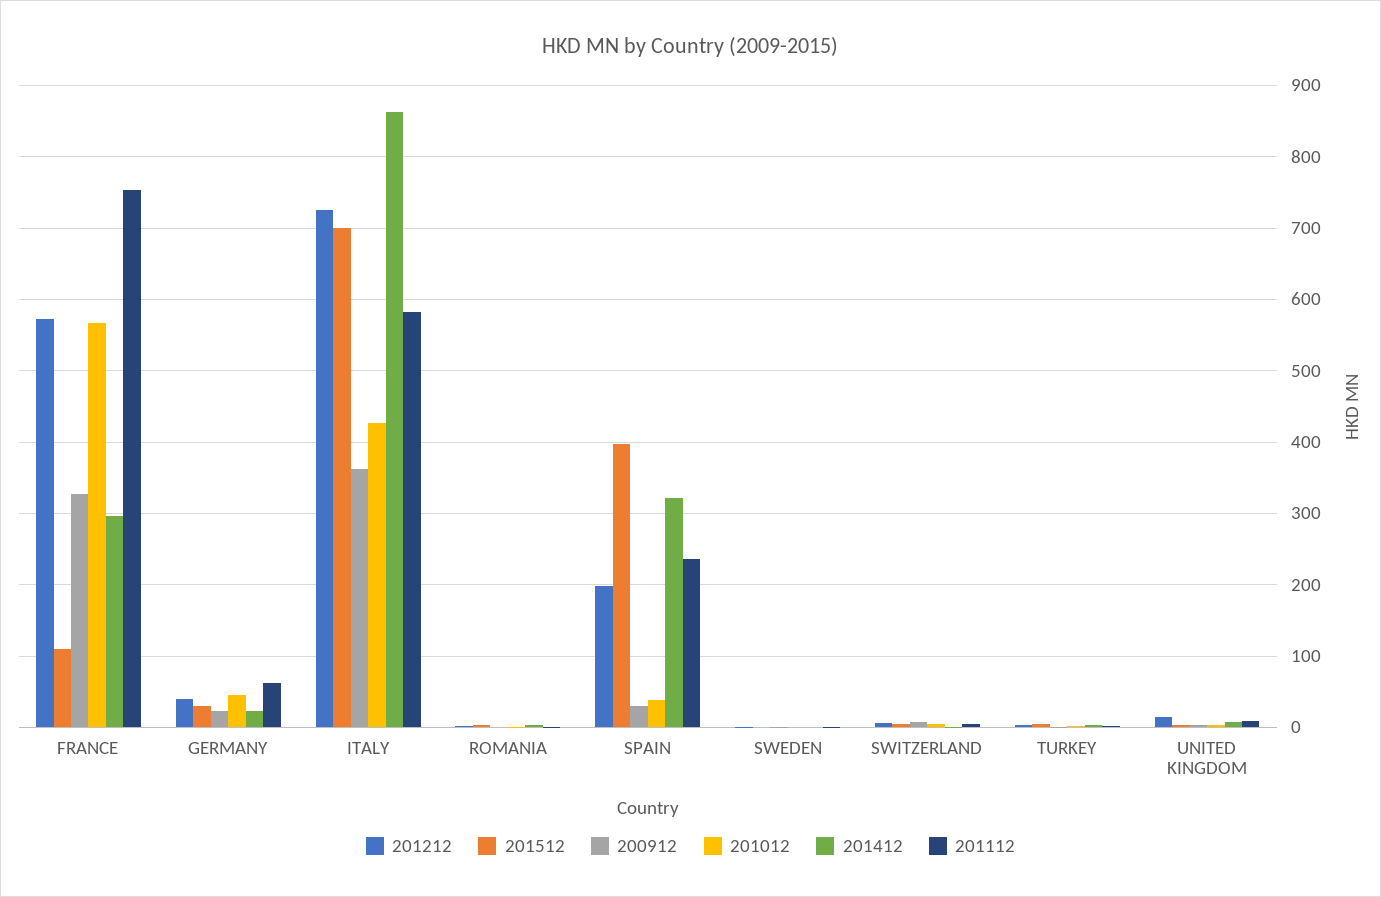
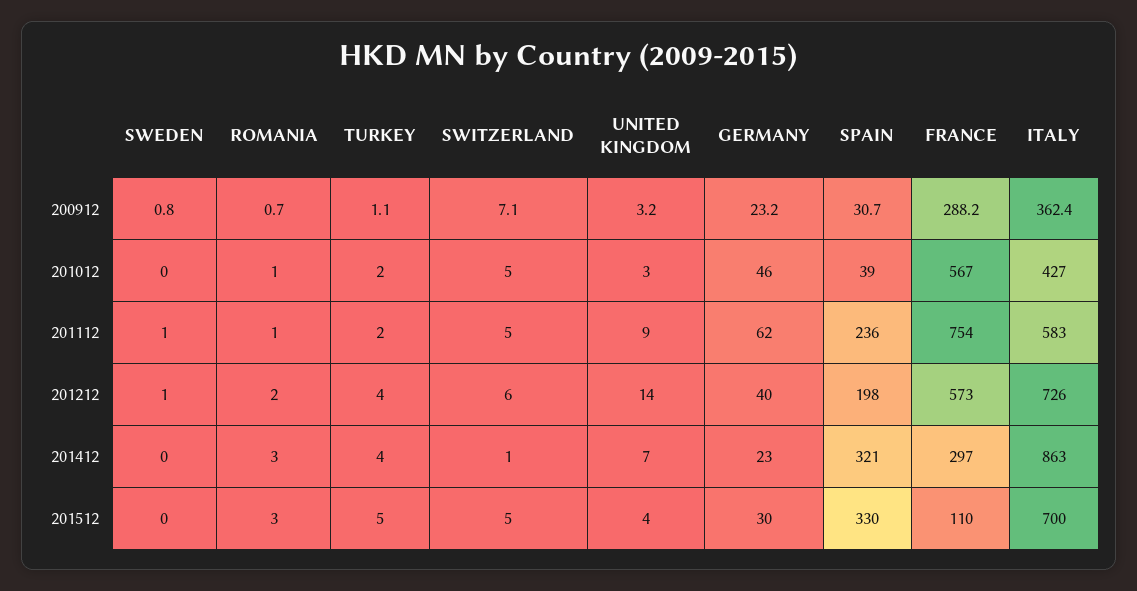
200912, FRANCE: 330 -> 288.2
201512, SPAIN: 400 -> 330

